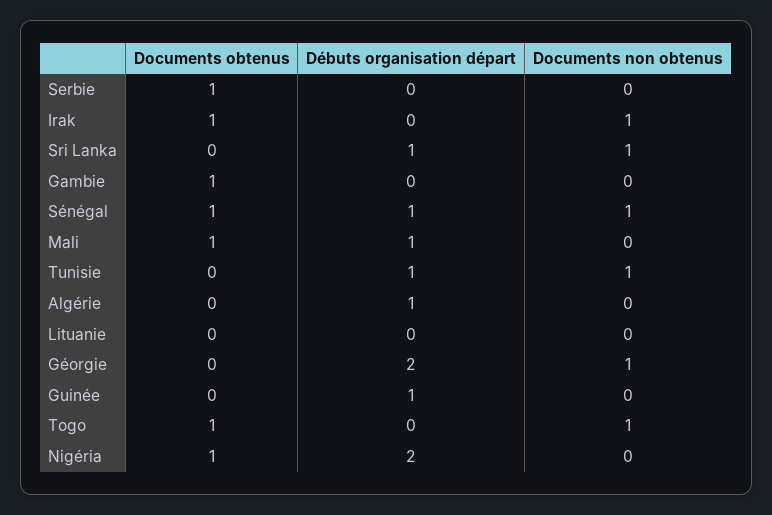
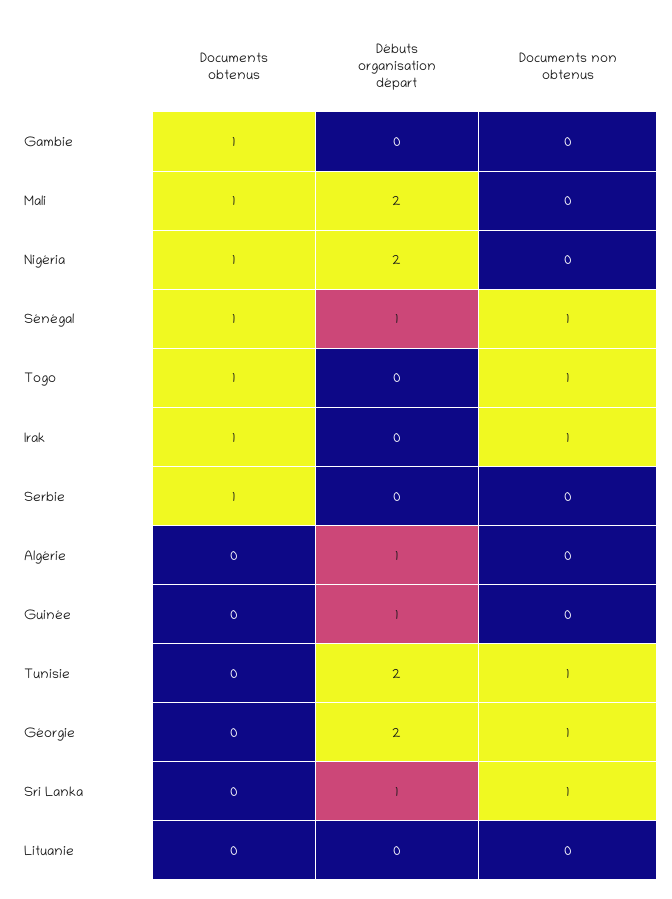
Débuts organisation départ, Mali: 1 -> 2
Débuts organisation départ, Tunisie: 1 -> 2

